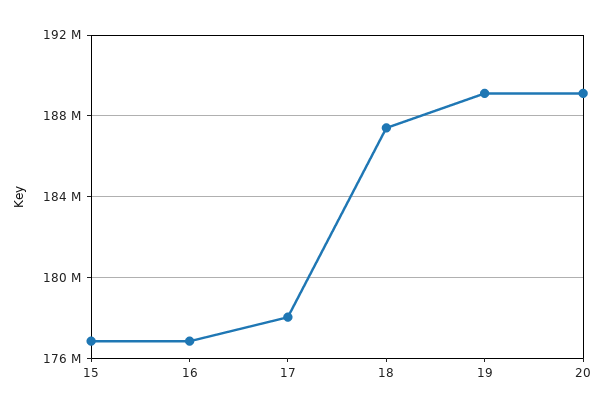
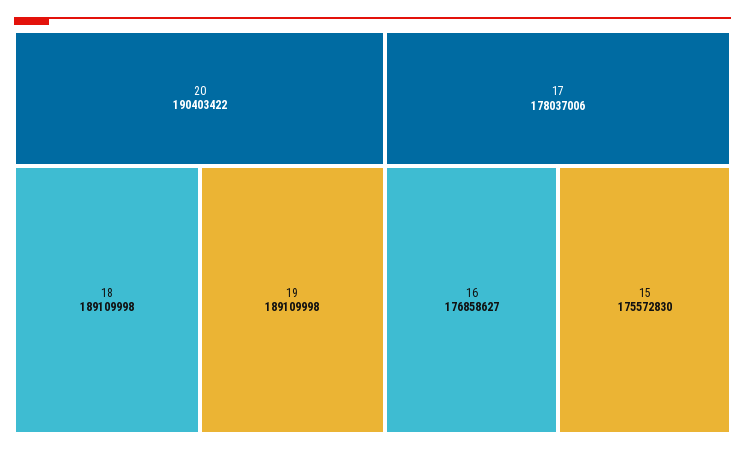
15: 177000000 -> 175572830
18: 187500000 -> 189109998
20: 189000000 -> 190403422

